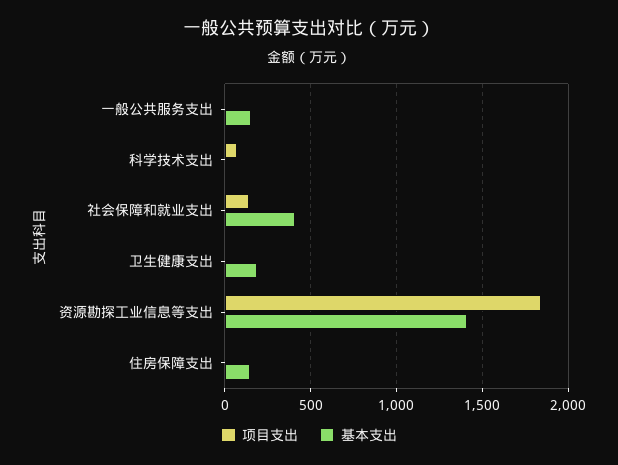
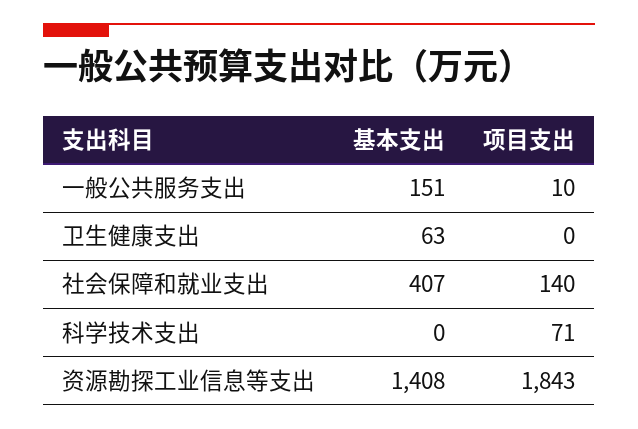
基本支出, 卫生健康支出: 200 -> 63
项目支出, 住房保障支出: 0 -> none
基本支出, 住房保障支出: 150 -> none

